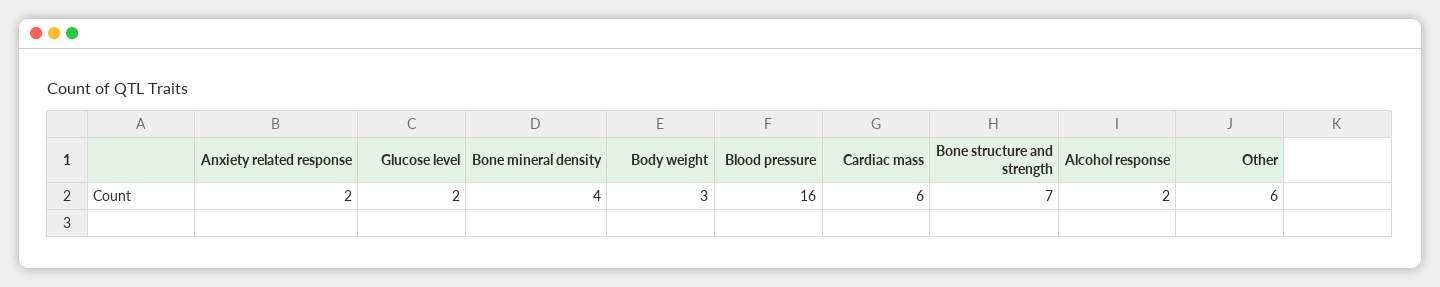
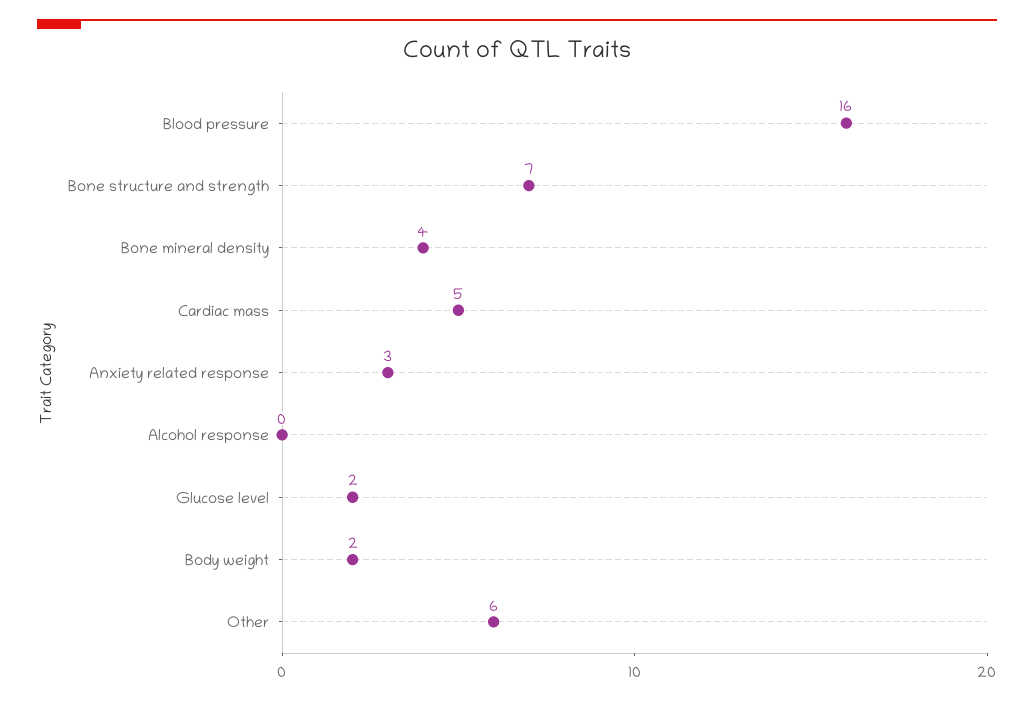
Anxiety related response: 2 -> 3
Body weight: 3 -> 2
Cardiac mass: 6 -> 5
Alcohol response: 2 -> 0

